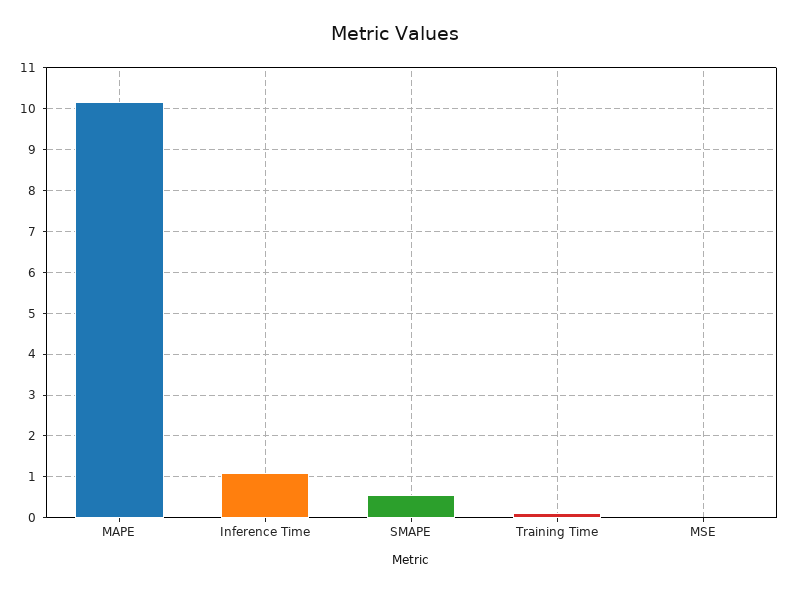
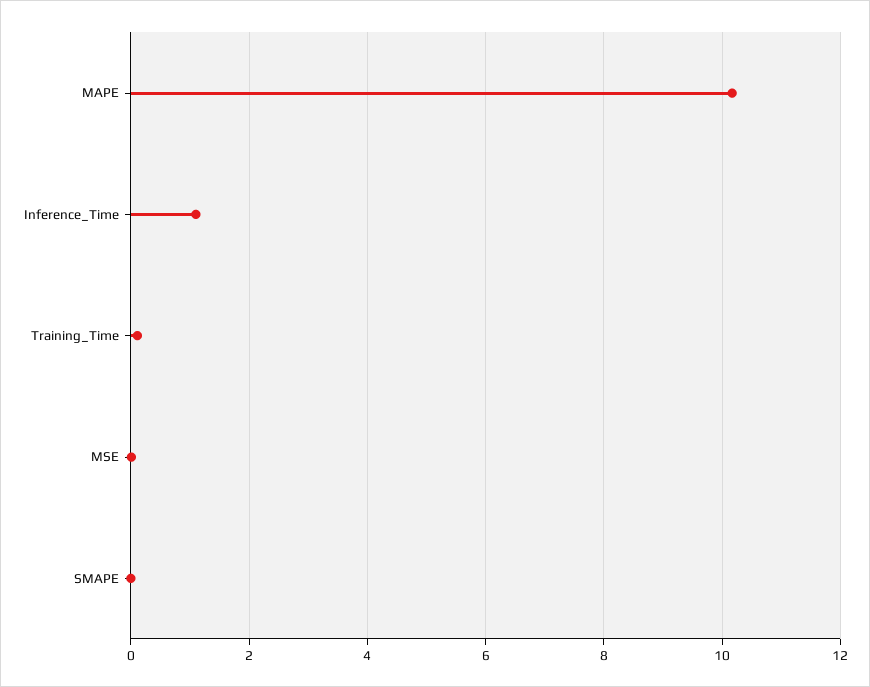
SMAPE: 0.6 -> 0

